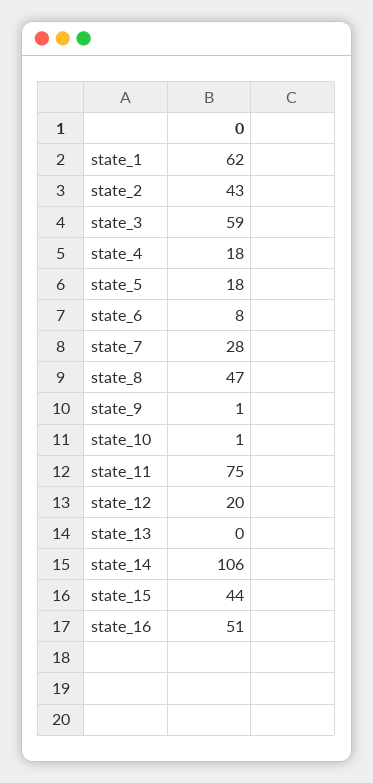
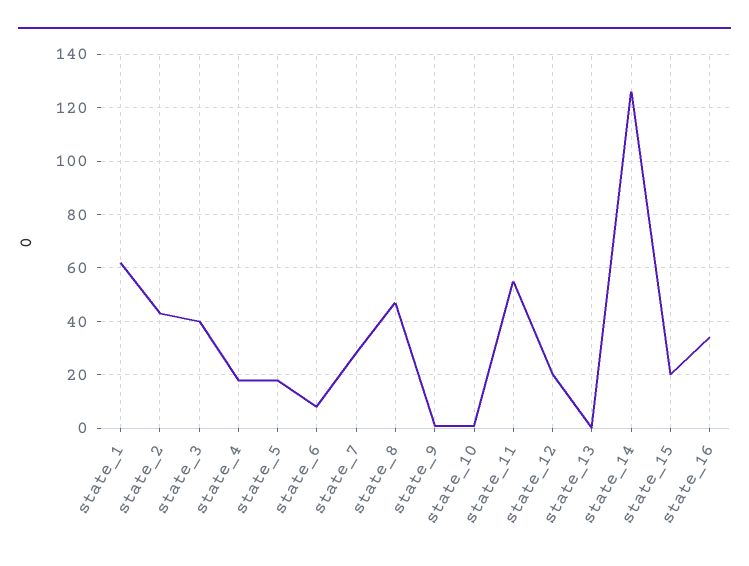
state_3: 59 -> 40
state_11: 75 -> 55
state_14: 106 -> 125
state_15: 44 -> 20
state_16: 51 -> 35

